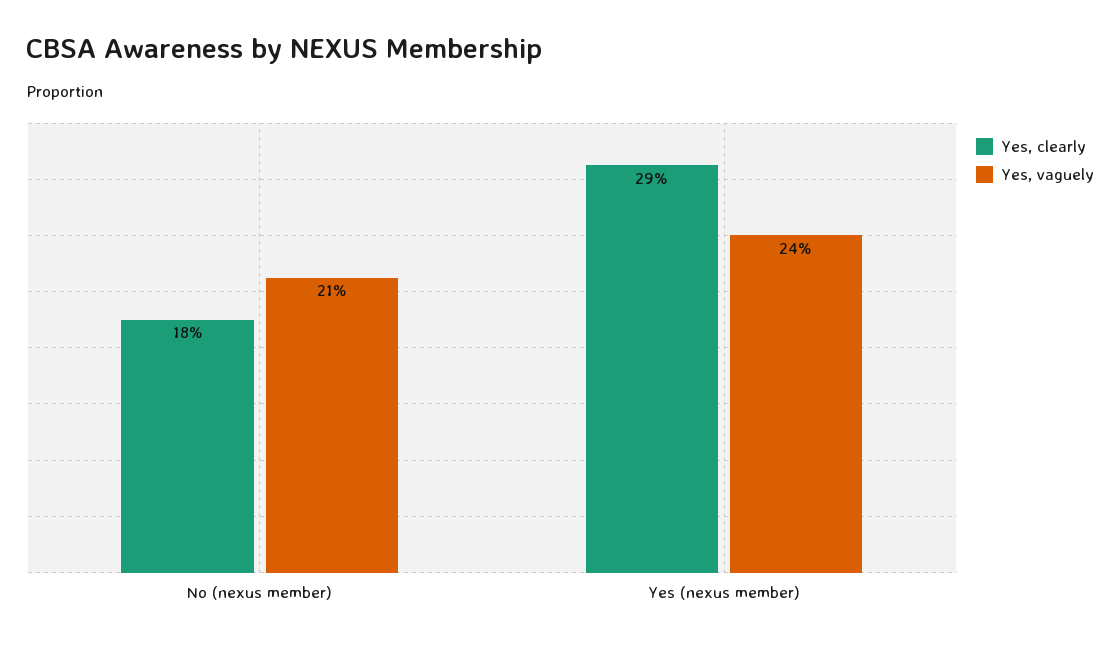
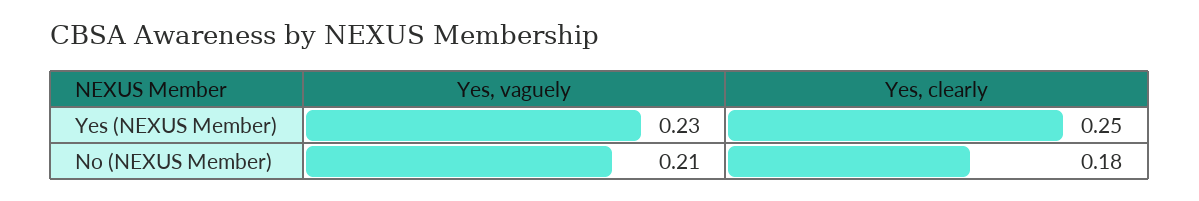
Yes, clearly, Yes (nexus member): 0.29 -> 0.25
Yes, vaguely, Yes (nexus member): 0.24 -> 0.23

